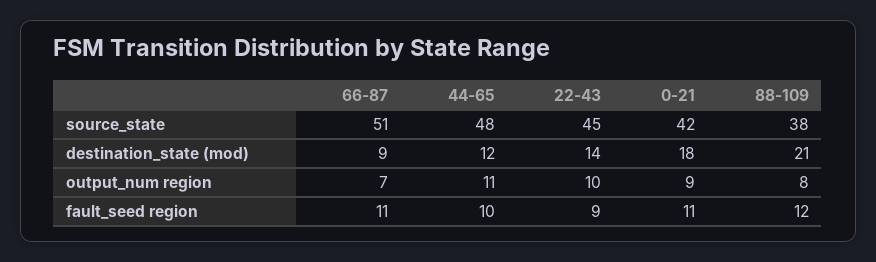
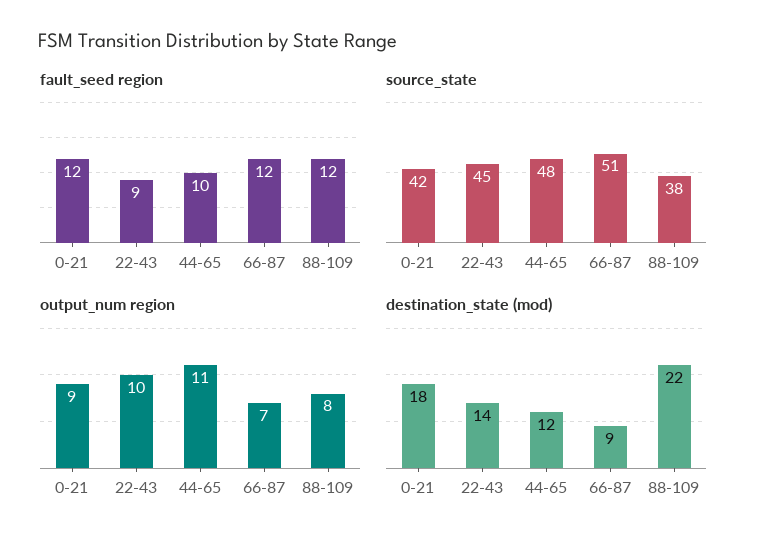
destination_state (mod), 88-109: 21 -> 22
fault_seed region, 66-87: 11 -> 12
fault_seed region, 0-21: 11 -> 12

